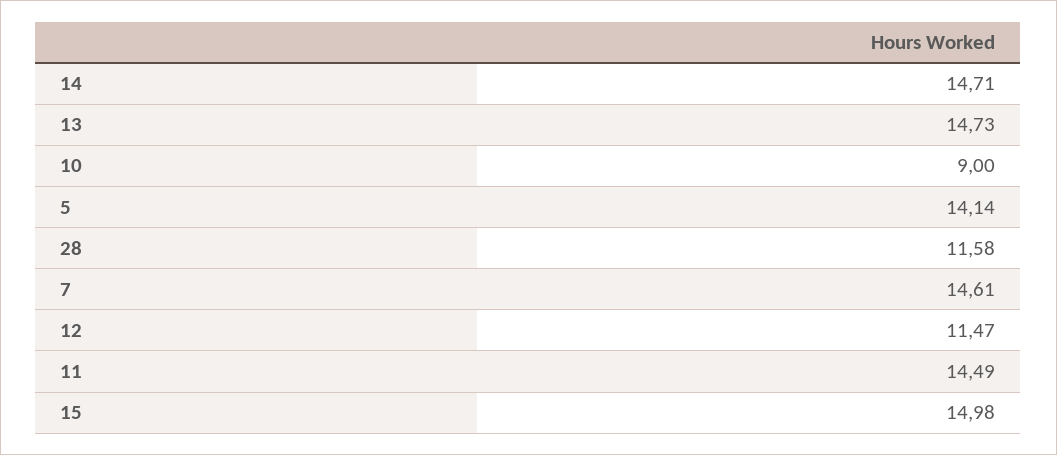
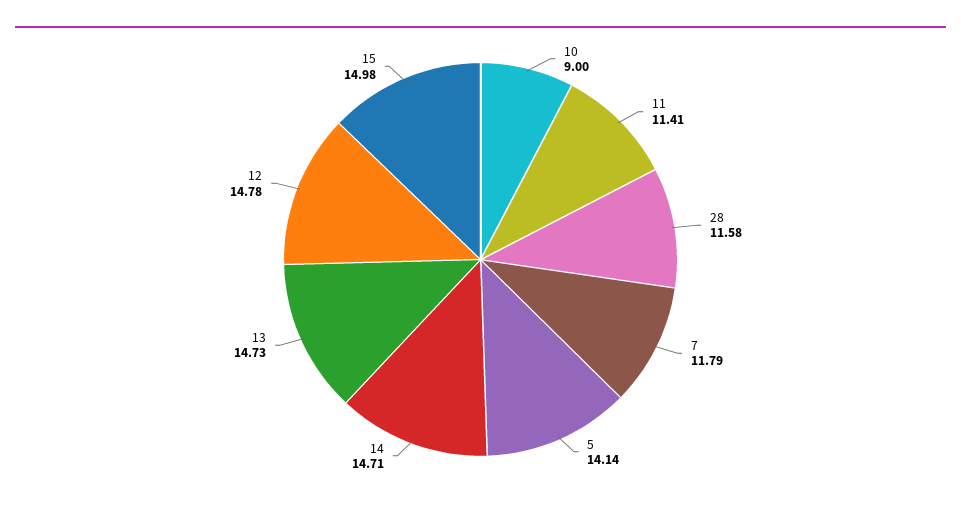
7: 14.61 -> 11.79
12: 11.47 -> 14.78
11: 14.49 -> 11.41

